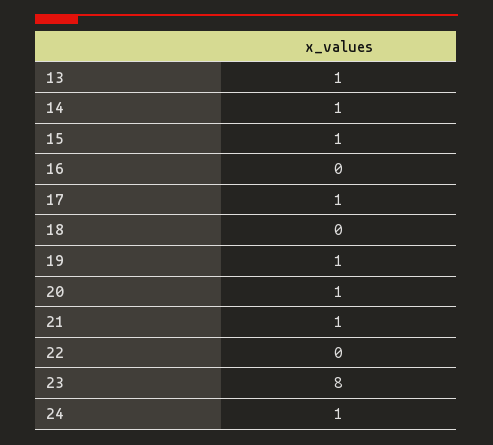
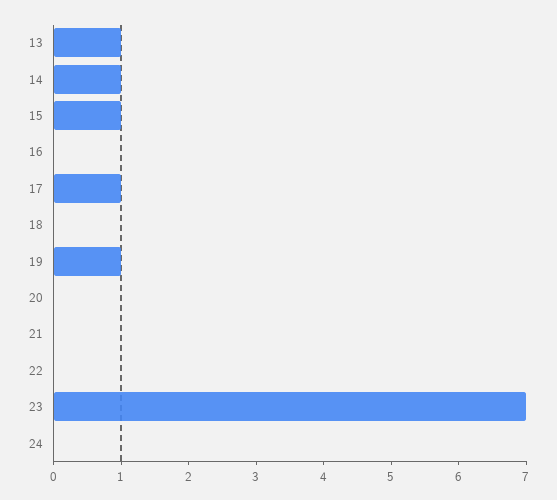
20: 1 -> 0
21: 1 -> 0
23: 8 -> 7
24: 1 -> 0

